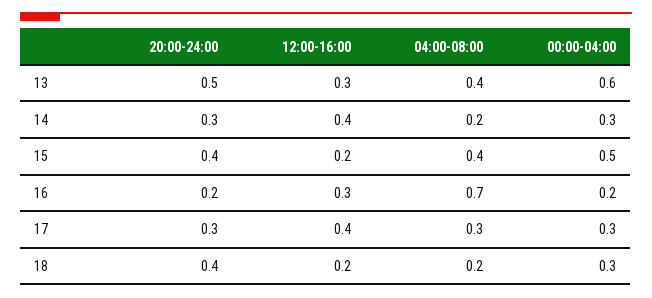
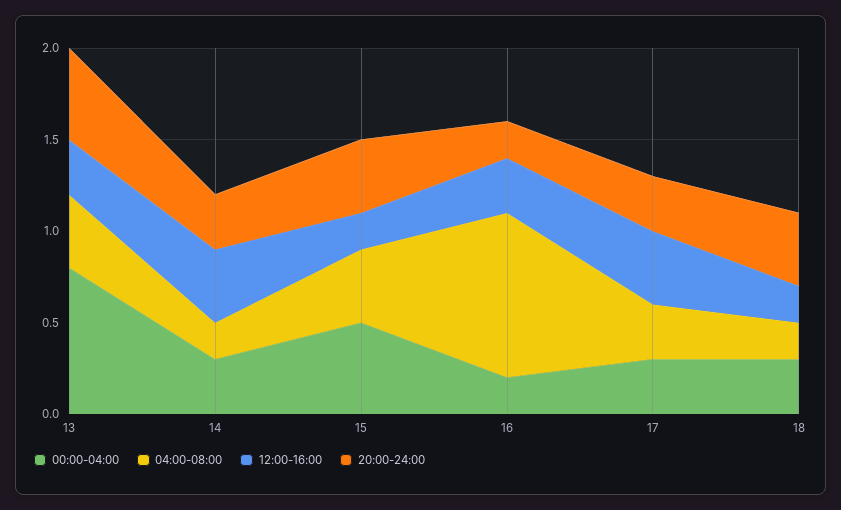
00:00-04:00, 13: 0.6 -> 0.8
04:00-08:00, 16: 0.7 -> 0.9

